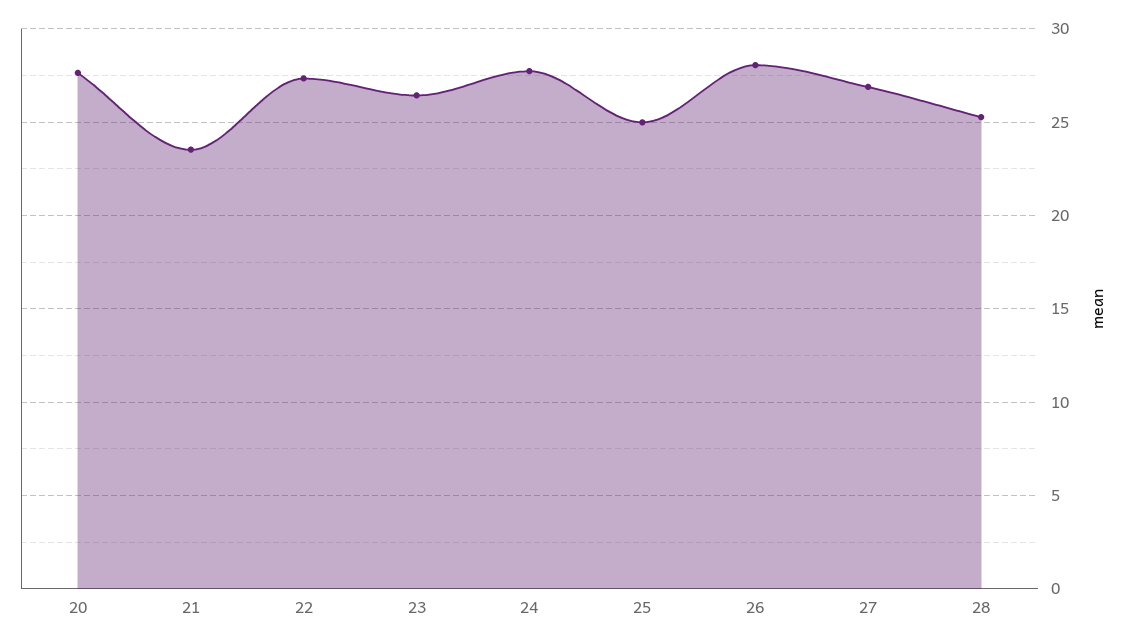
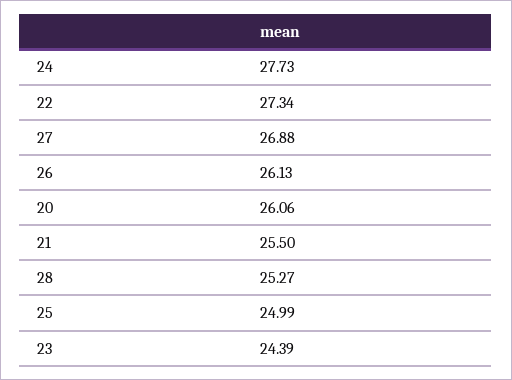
20: 27.5 -> 26.06
21: 23.5 -> 25.5
23: 26.5 -> 24.39
26: 28 -> 26.13

